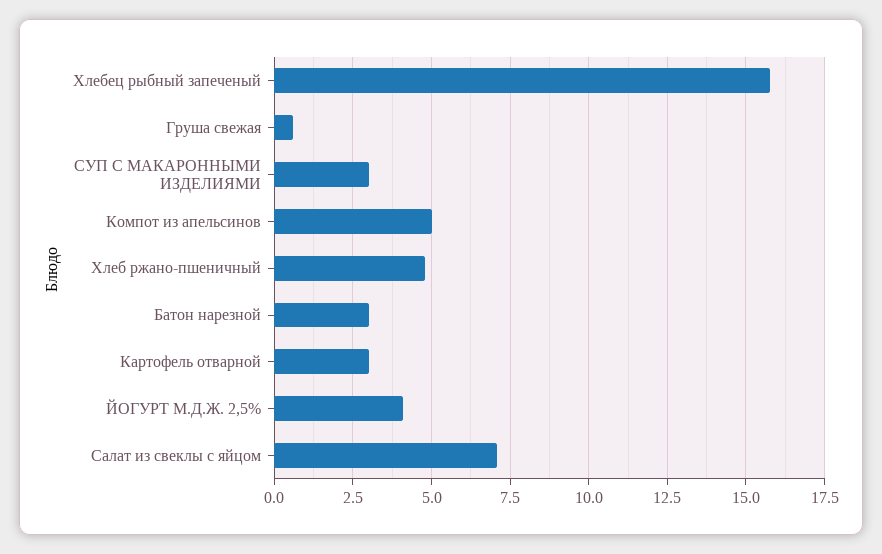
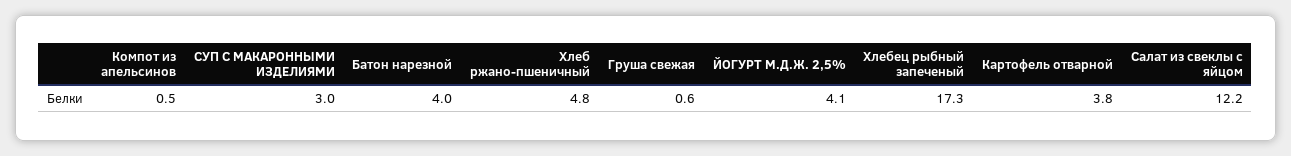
Хлебец рыбный запеченый: 15.75 -> 17.3
Компот из апельсинов: 5 -> 0.5
Батон нарезной: 3 -> 4
Картофель отварной: 3 -> 3.8
Салат из свеклы с яйцом: 7 -> 12.2

